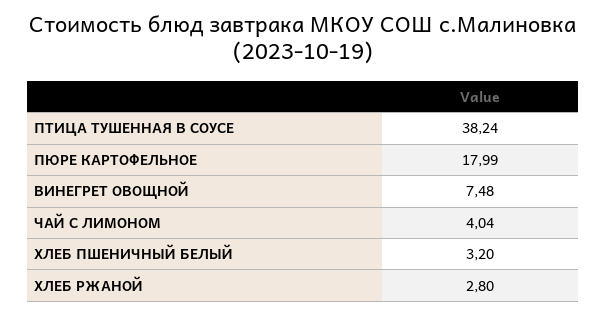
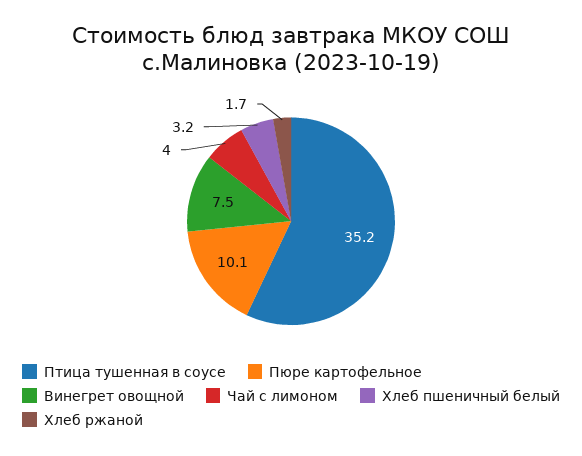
ПТИЦА ТУШЕННАЯ В СОУСЕ: 38.24 -> 35.2
ПЮРЕ КАРТОФЕЛЬНОЕ: 17.99 -> 10.1
ХЛЕБ РЖАНОЙ: 2.8 -> 1.7

